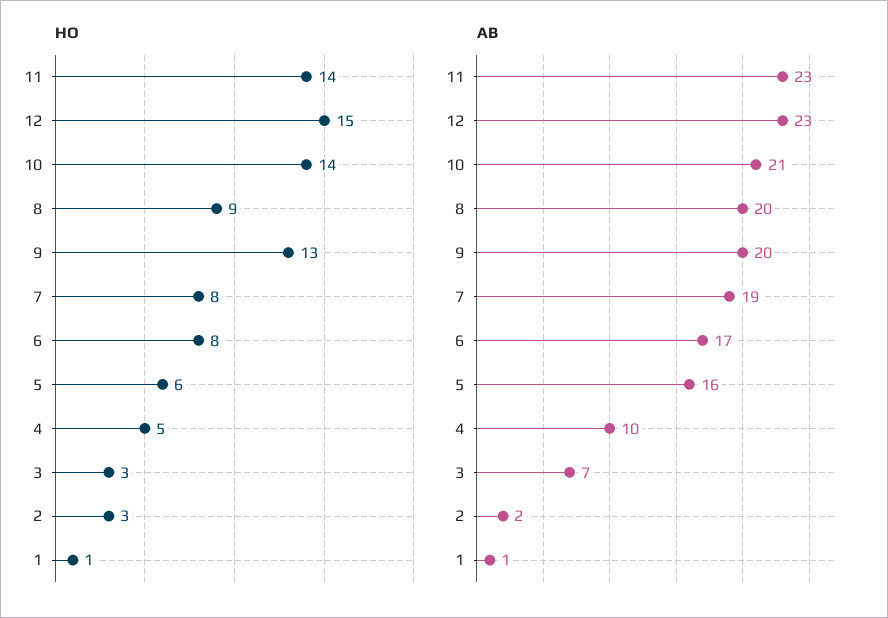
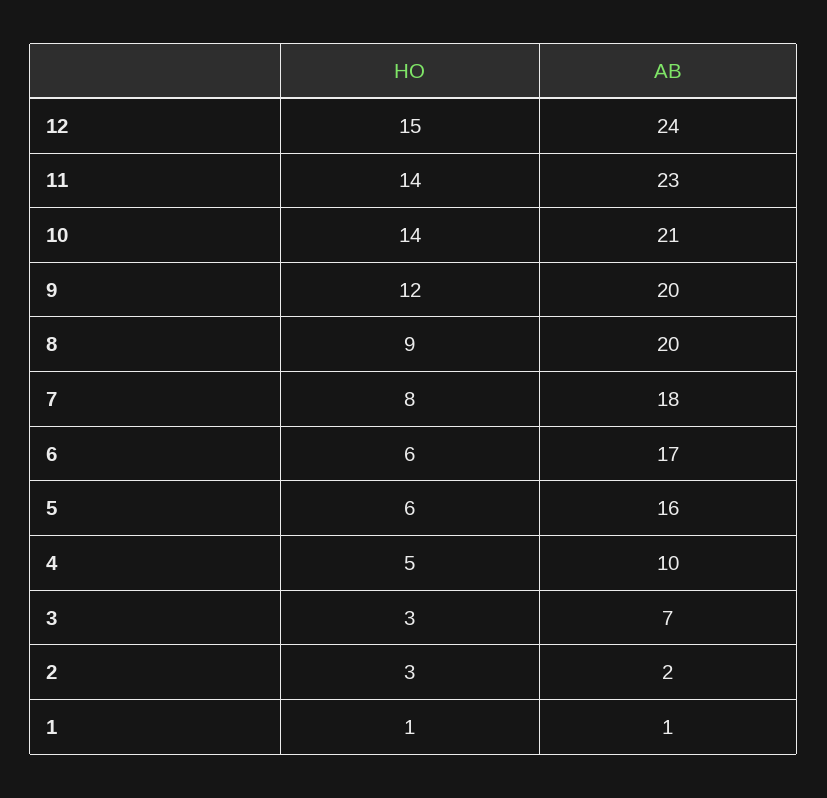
HO, 9: 13 -> 12
HO, 6: 8 -> 6
AB, 12: 23 -> 24
AB, 7: 19 -> 18

